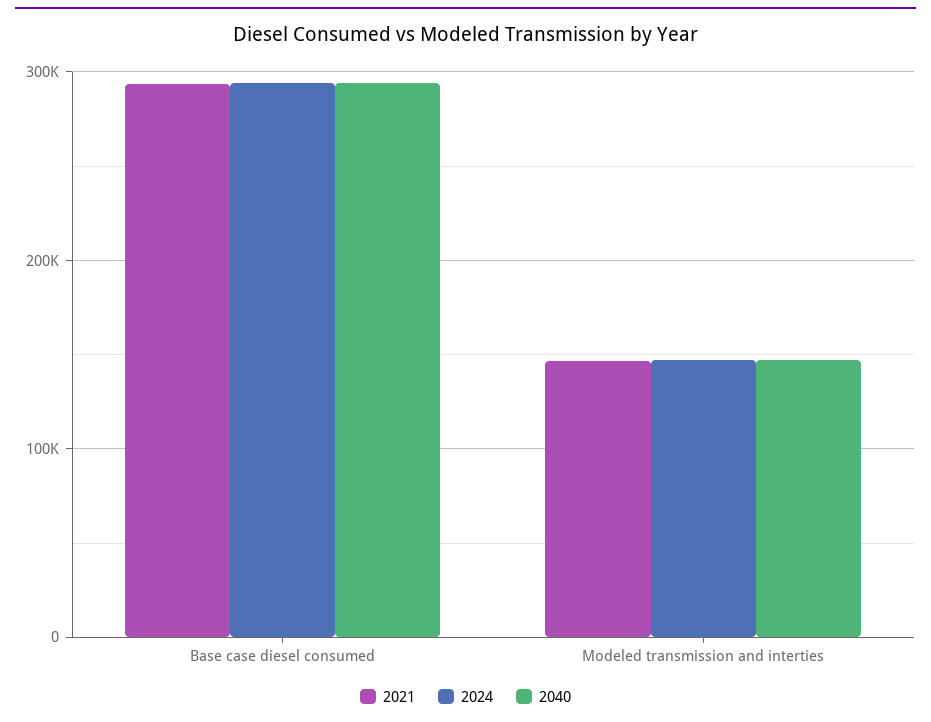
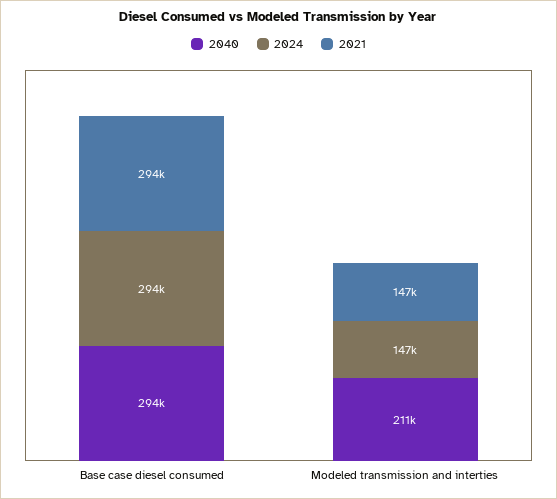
2040, Modeled transmission and interties: 150000 -> 211000

